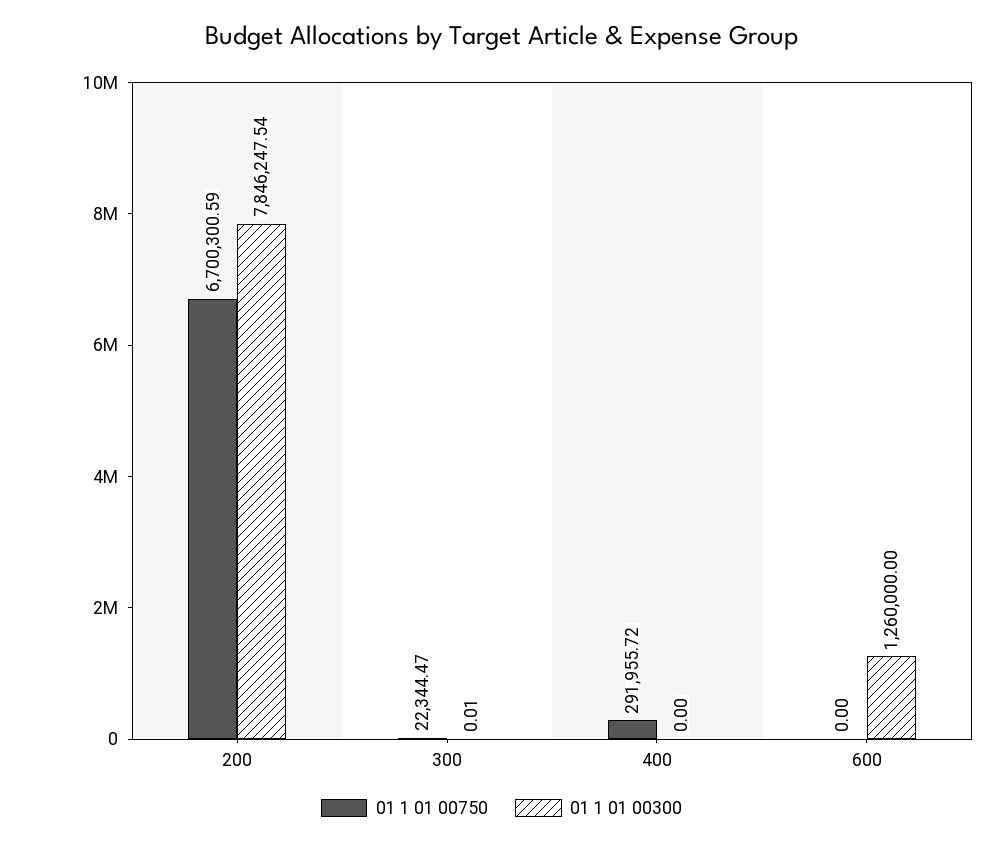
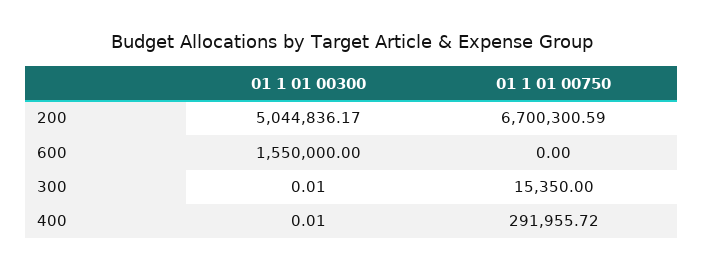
01 1 01 00300, 200: 7846247.54 -> 5044836.17
01 1 01 00750, 300: 22344.47 -> 15350
01 1 01 00300, 400: 0 -> 0.01
01 1 01 00300, 600: 1260000 -> 1550000

